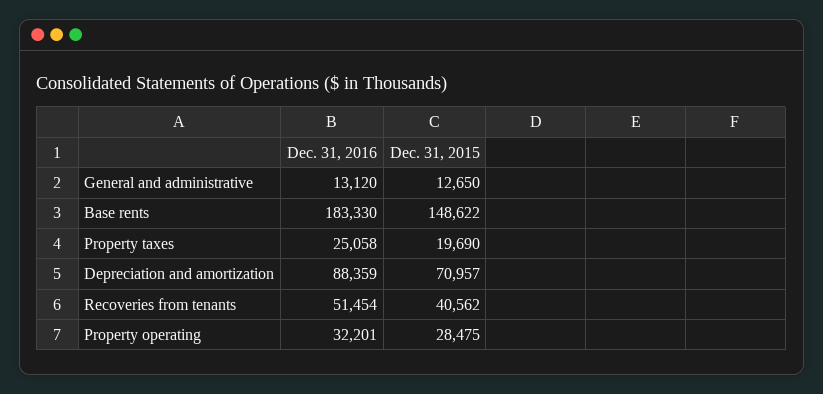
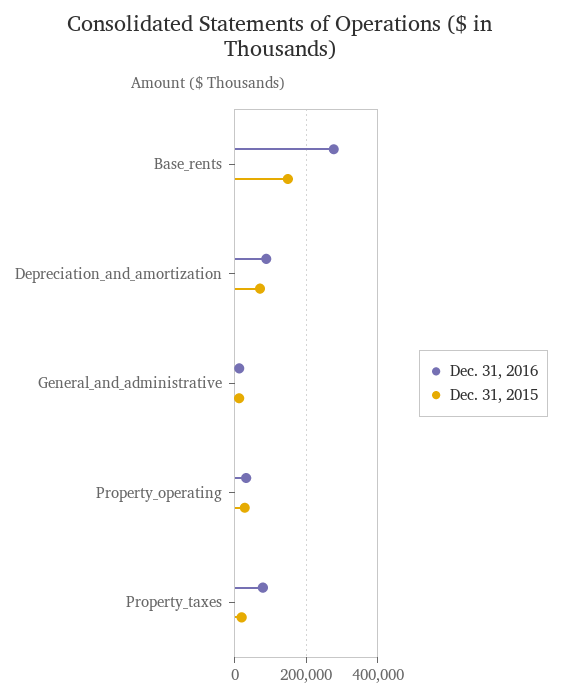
Dec. 31, 2016, Base rents: 183330 -> 280000
Dec. 31, 2016, Property taxes: 25058 -> 80000
Dec. 31, 2016, Recoveries from tenants: 51454 -> none
Dec. 31, 2015, Recoveries from tenants: 40562 -> none

